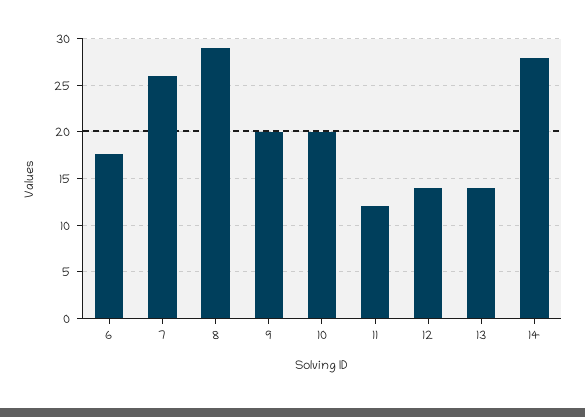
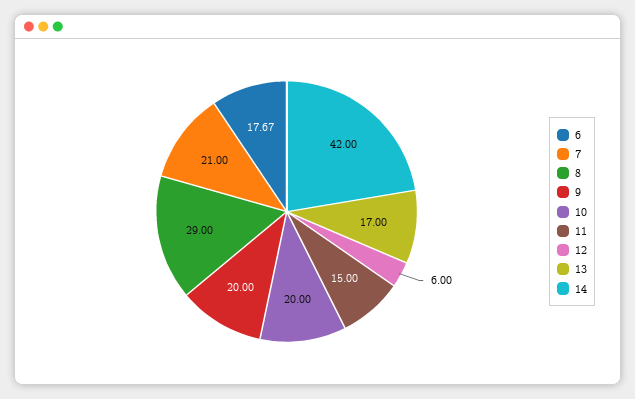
7: 26 -> 21
11: 12 -> 15
12: 14 -> 6
13: 14 -> 17
14: 28 -> 42

